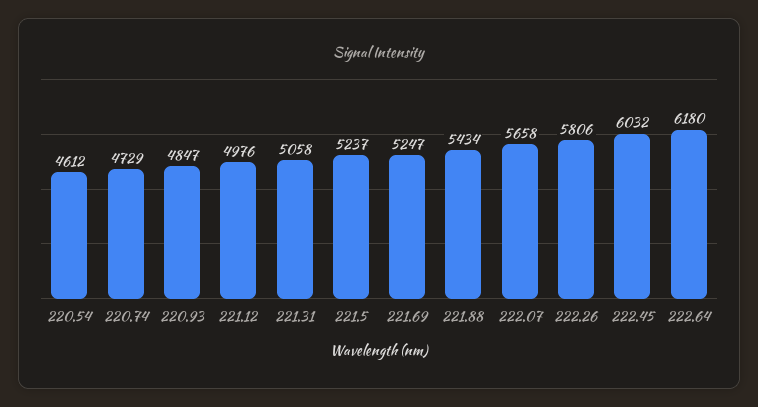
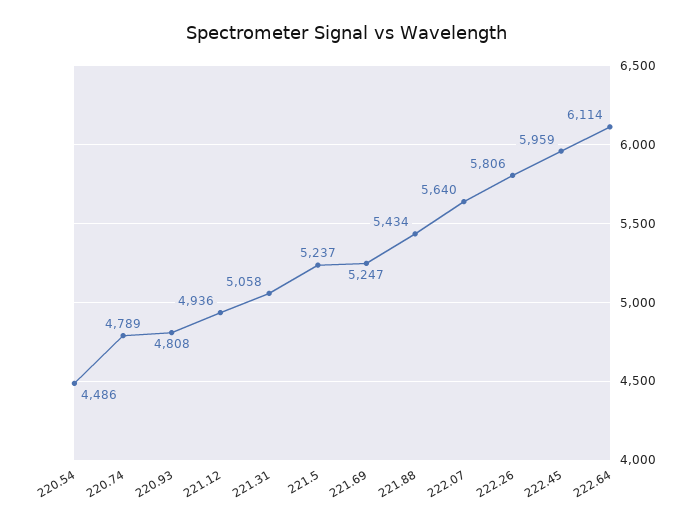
220.54: 4612 -> 4486
220.74: 4729 -> 4789
220.93: 4847 -> 4808
221.12: 4976 -> 4936
222.07: 5658 -> 5640
222.45: 6032 -> 5959
222.64: 6180 -> 6114

